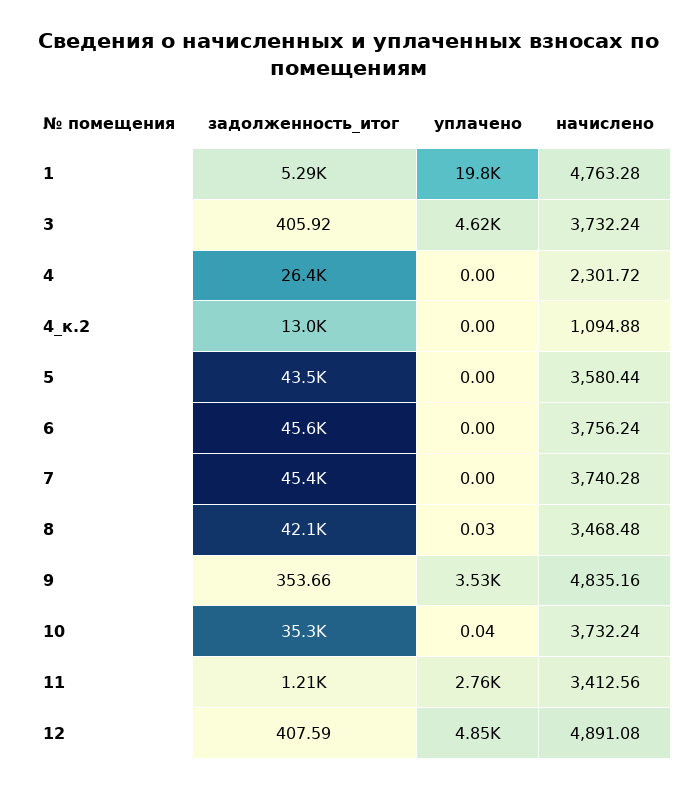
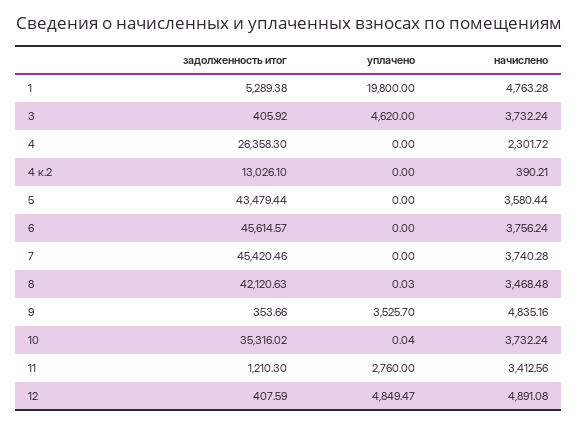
начислено, 4_к.2: 1094.88 -> 390.21

